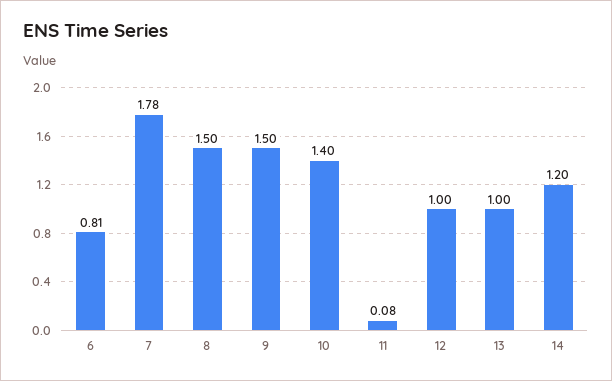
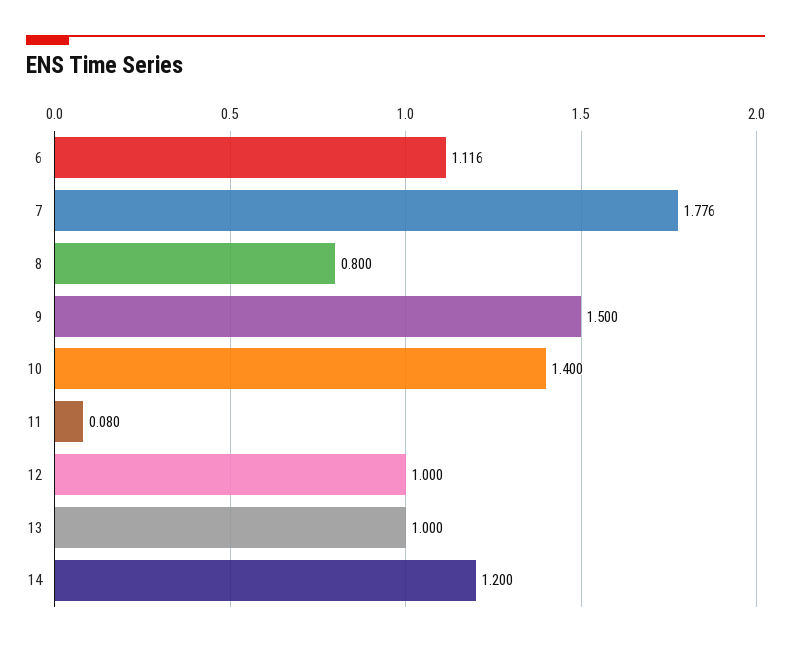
6: 0.81 -> 1.116
8: 1.5 -> 0.8

